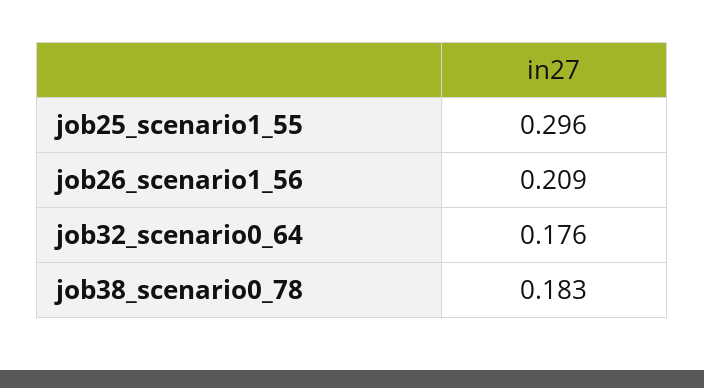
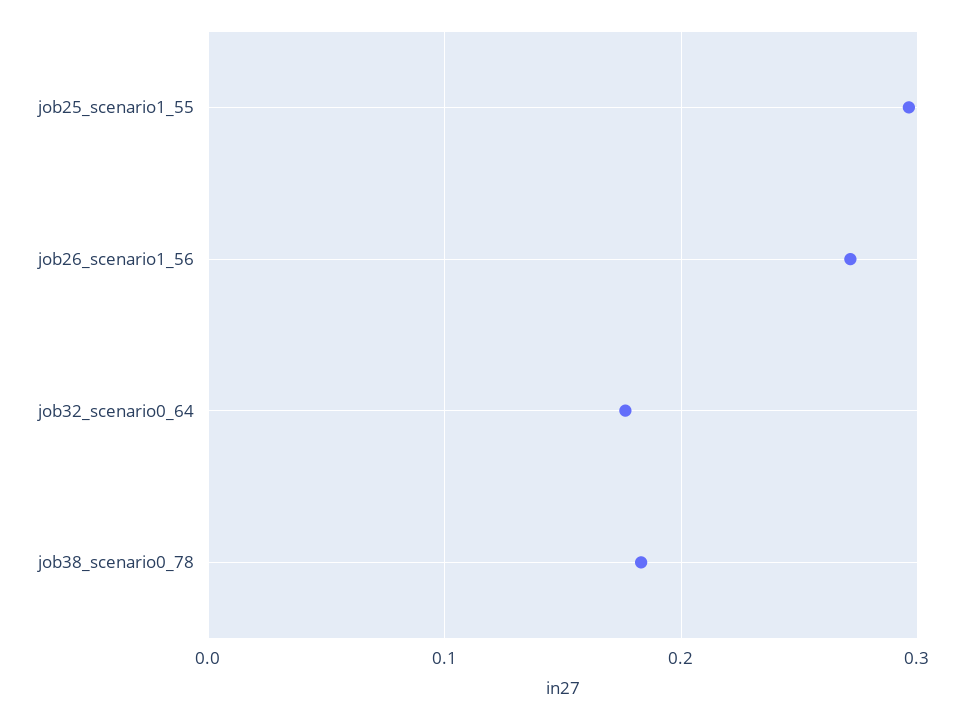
job26_scenario1_56: 0.209 -> 0.27

